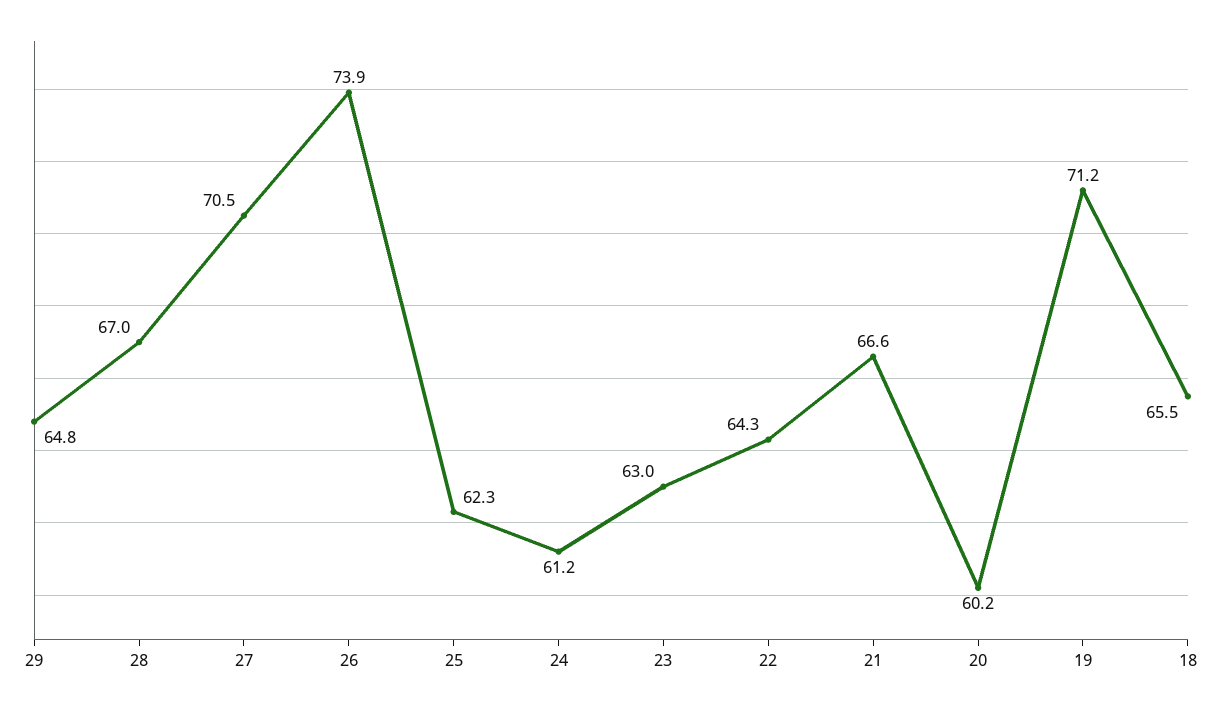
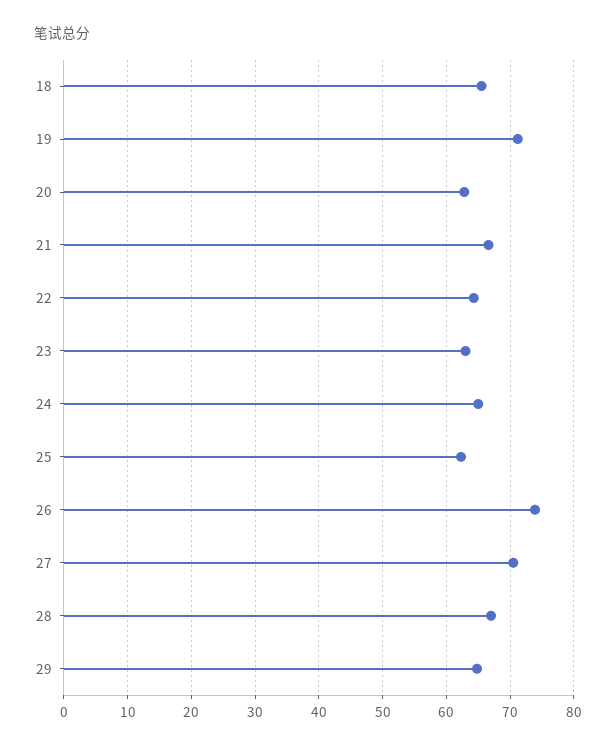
24: 61.2 -> 65
20: 60.2 -> 63

